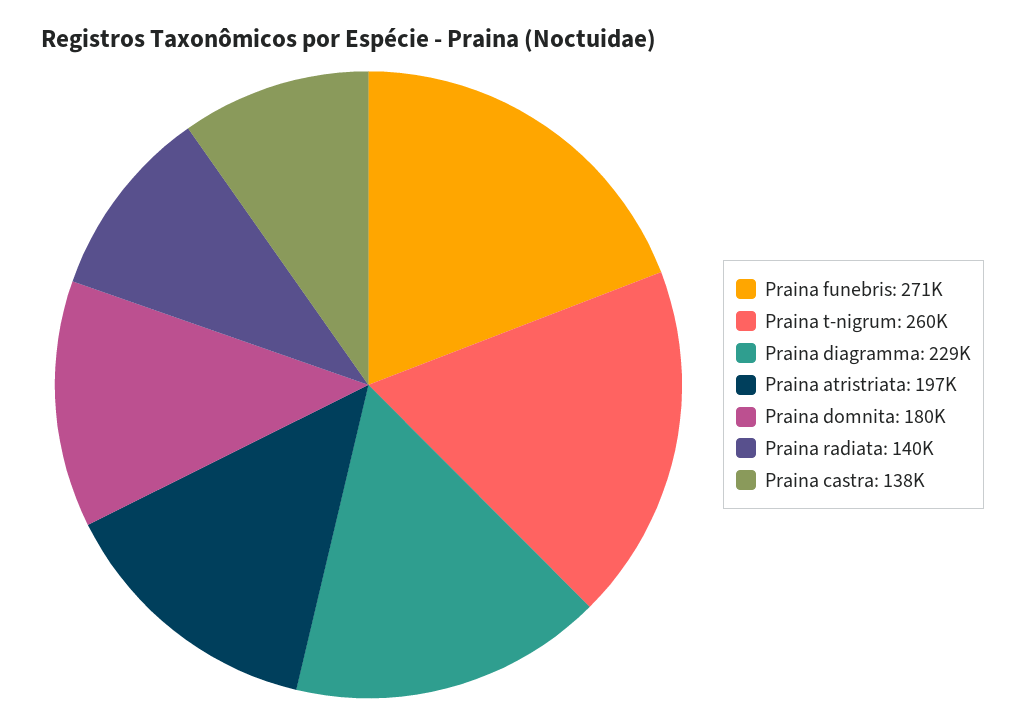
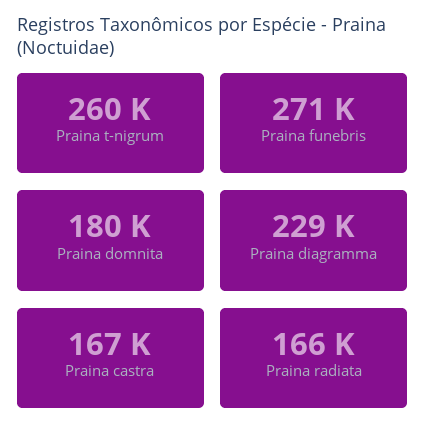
Praina atristriata: 197000 -> none
Praina radiata: 140000 -> 166000
Praina castra: 138000 -> 167000

